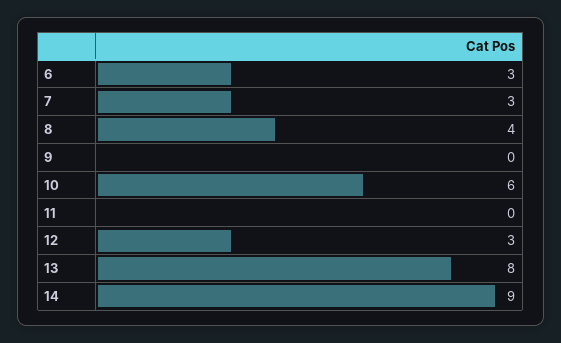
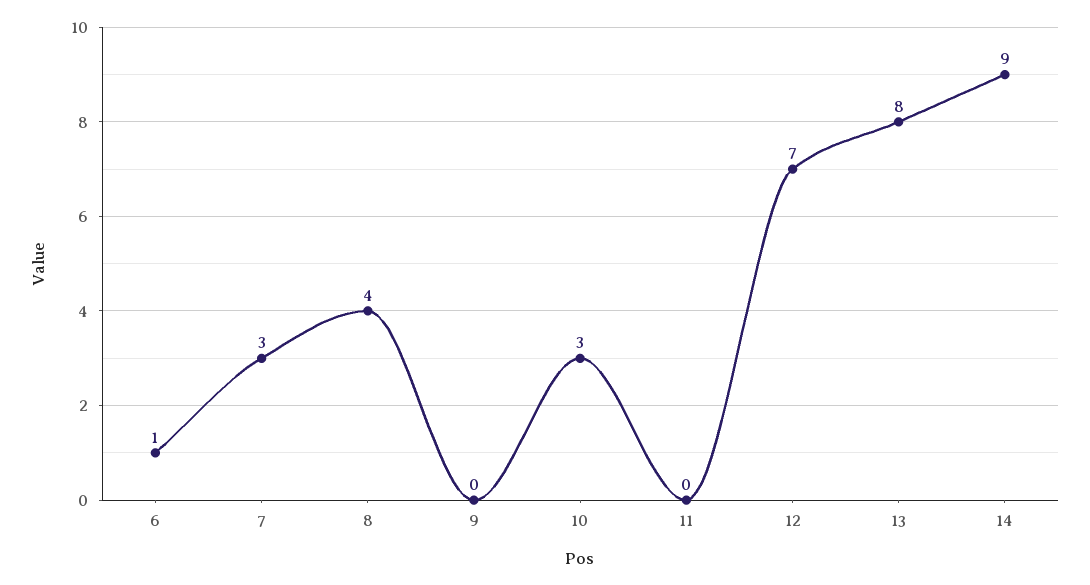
6: 3 -> 1
10: 6 -> 3
12: 3 -> 7

